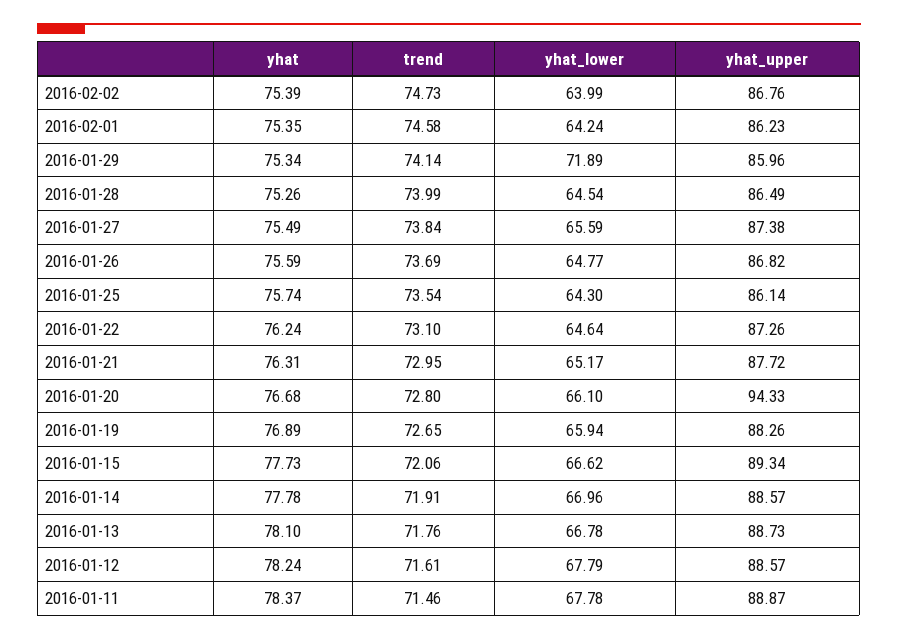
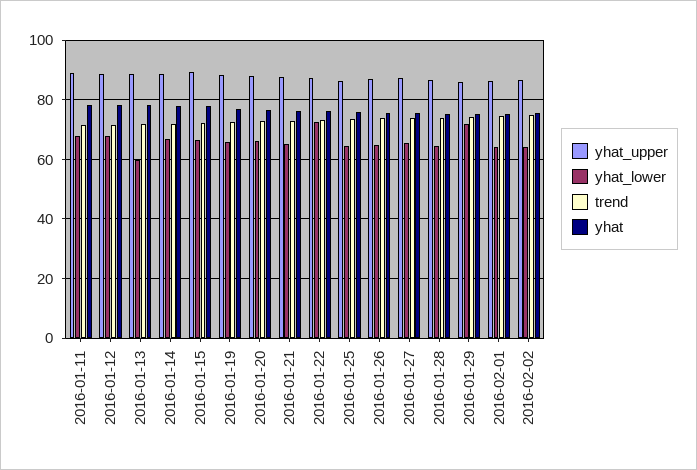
yhat_lower, 2016-01-22: 64.64 -> 72.5
yhat_upper, 2016-01-20: 94.33 -> 87.5
yhat_lower, 2016-01-13: 66.78 -> 60

